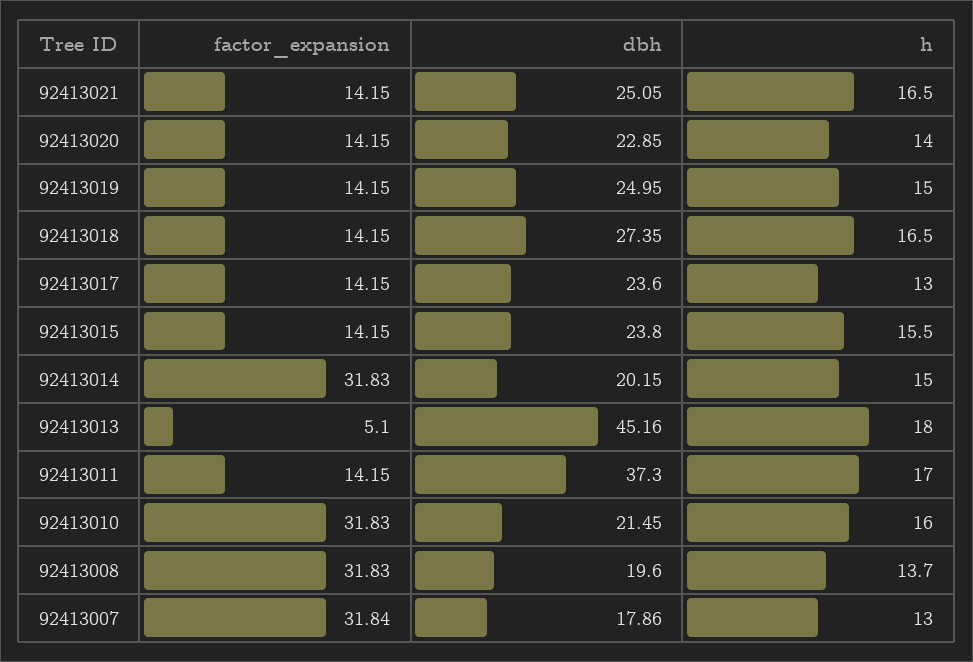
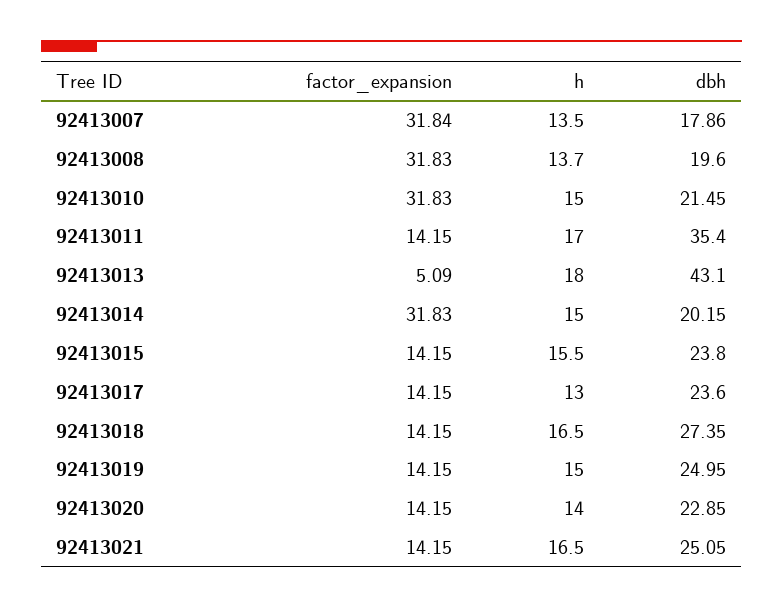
factor_expansion, 92413013: 5.1 -> 5.09
dbh, 92413013: 45.16 -> 43.1
dbh, 92413011: 37.3 -> 35.4
h, 92413010: 16 -> 15
h, 92413007: 13 -> 13.5

